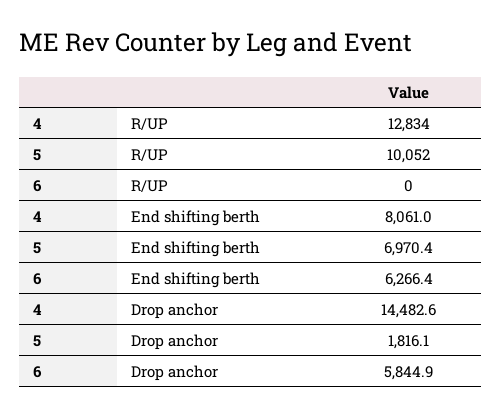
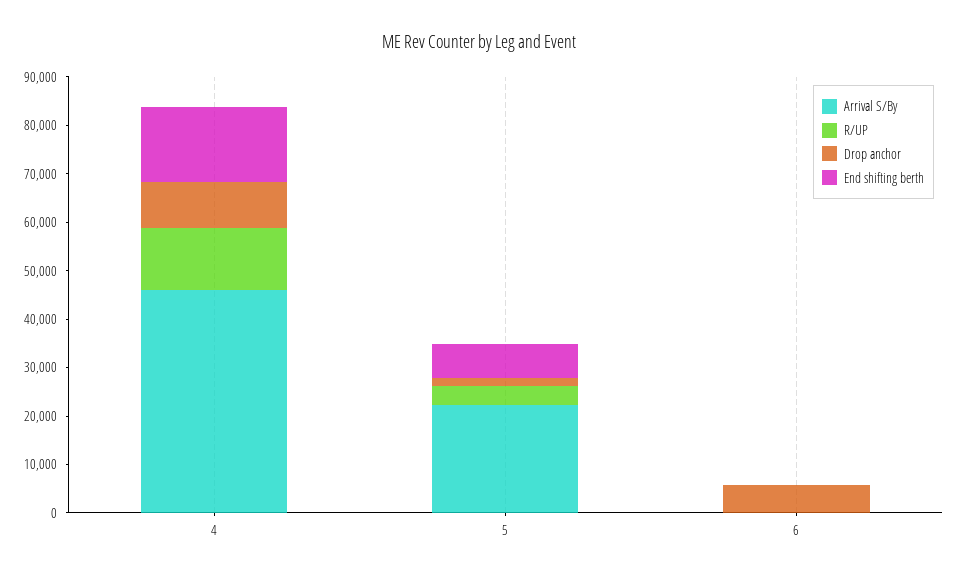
R/UP, 5: 10052 -> 4000
End shifting berth, 4: 8061 -> 16000
End shifting berth, 6: 6266.4 -> 0
Drop anchor, 4: 14482.6 -> 10000
Arrival S/By, 4: none -> 46000
Arrival S/By, 5: none -> 22000
Arrival S/By, 6: none -> 0

